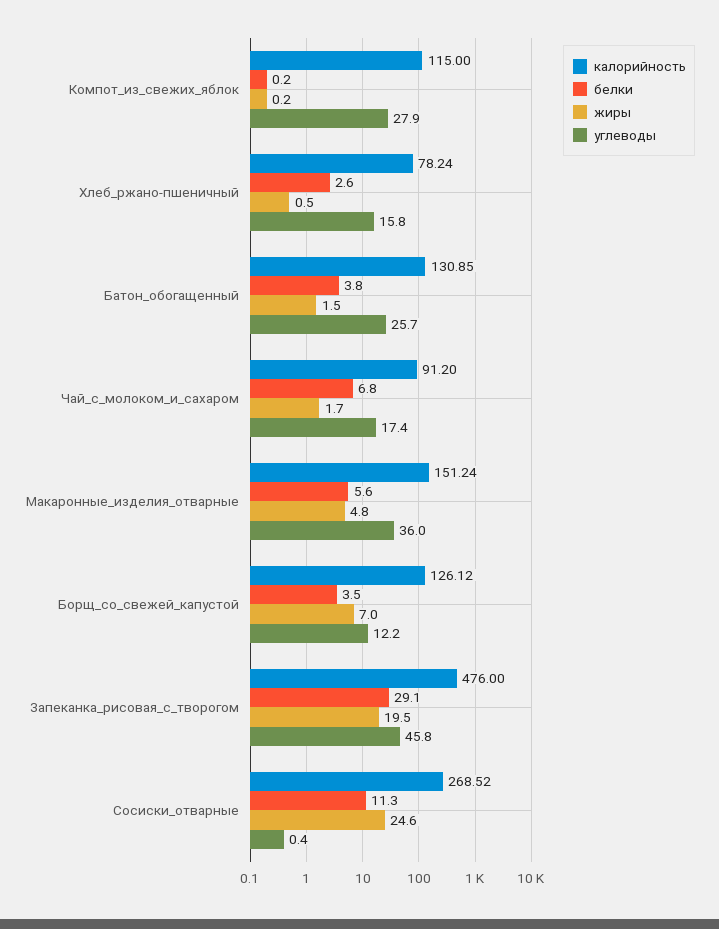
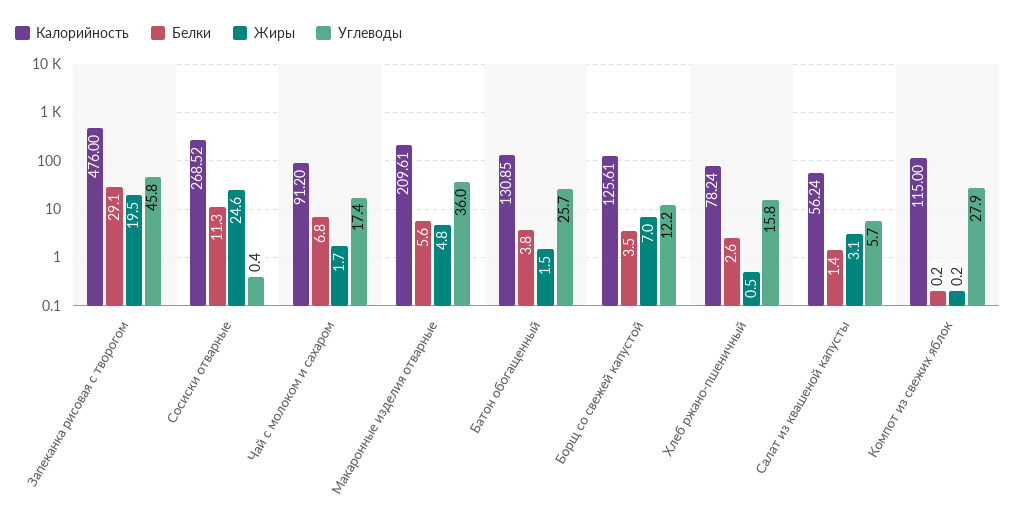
калорийность, Макаронные_изделия_отварные: 151.24 -> 209.61
калорийность, Борщ_со_свежей_капустой: 126.12 -> 125.61
калорийность, Салат из квашеной капусты: none -> 56.24
белки, Салат из квашеной капусты: none -> 1.4
жиры, Салат из квашеной капусты: none -> 3.1
углеводы, Салат из квашеной капусты: none -> 5.7

